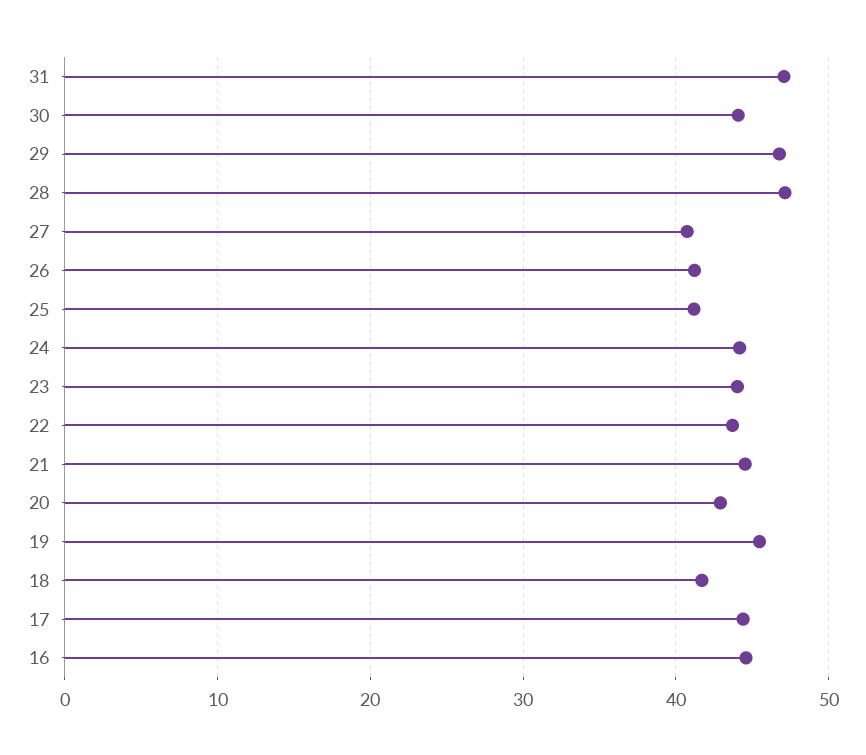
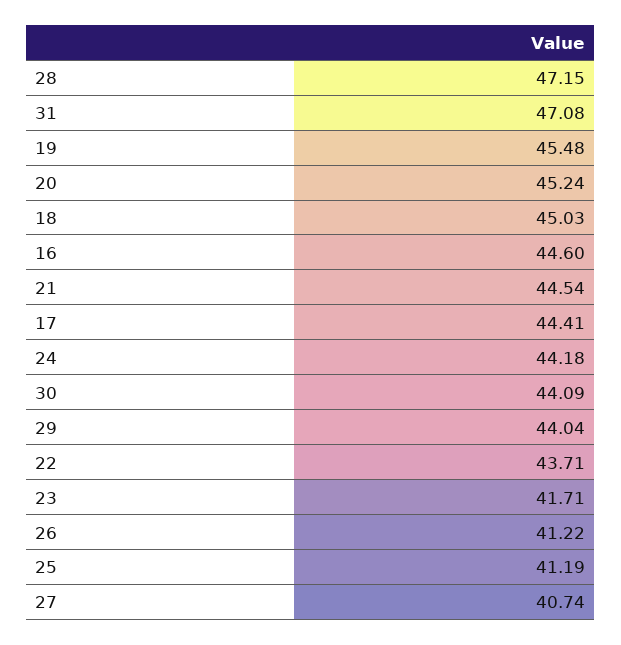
29: 47 -> 44.04
23: 44 -> 41.71
20: 43 -> 45.24
18: 42 -> 45.03

